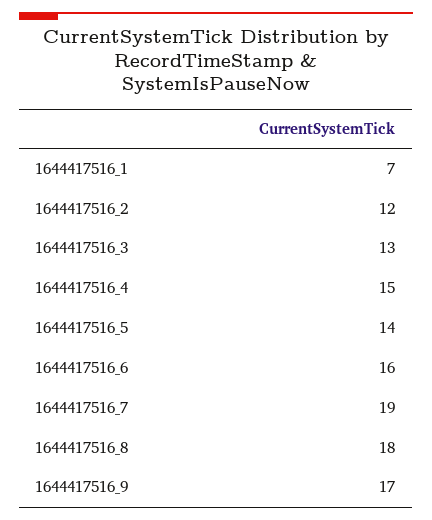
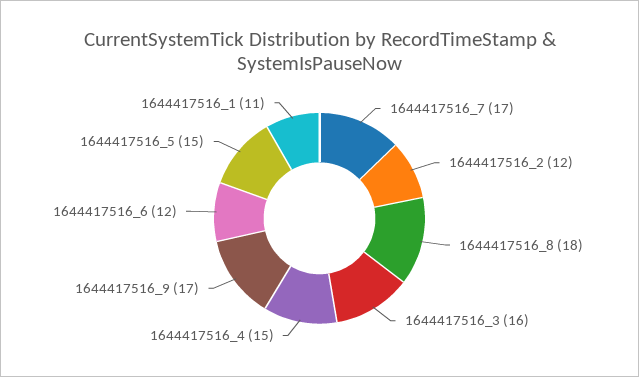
1644417516_1: 7 -> 11
1644417516_3: 13 -> 16
1644417516_5: 14 -> 15
1644417516_6: 16 -> 12
1644417516_7: 19 -> 17

